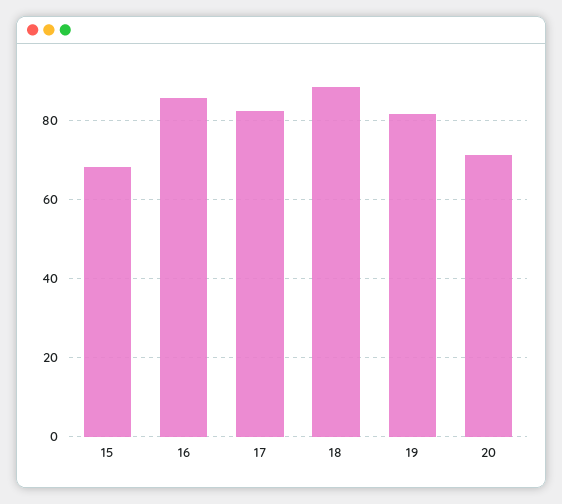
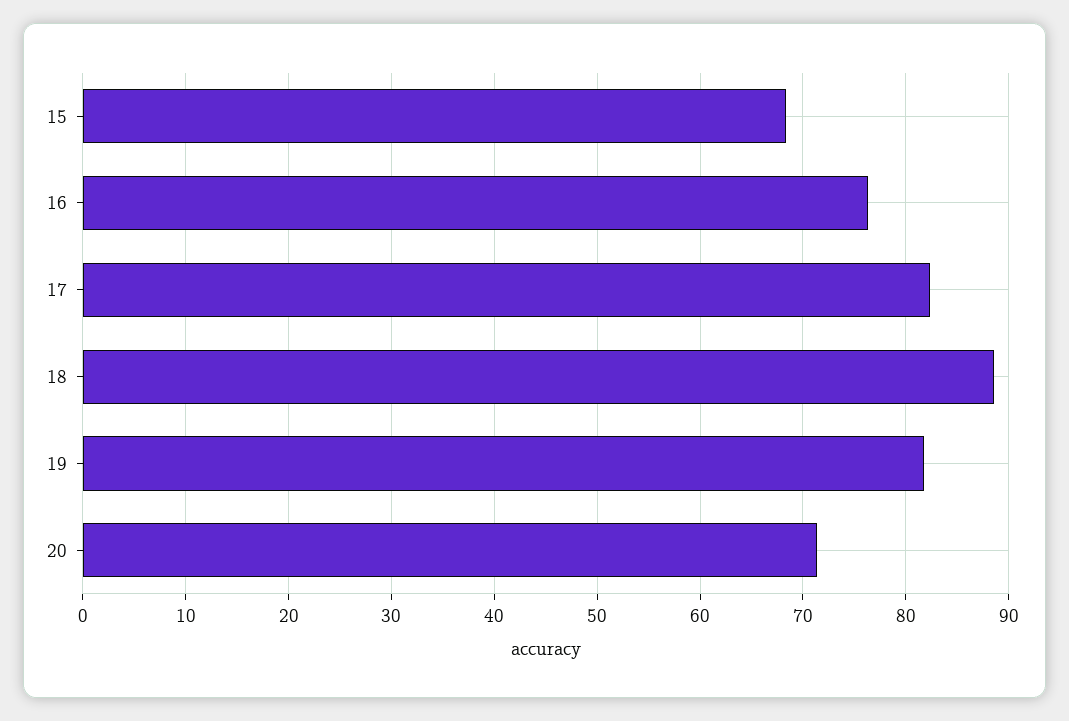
16: 86 -> 76

